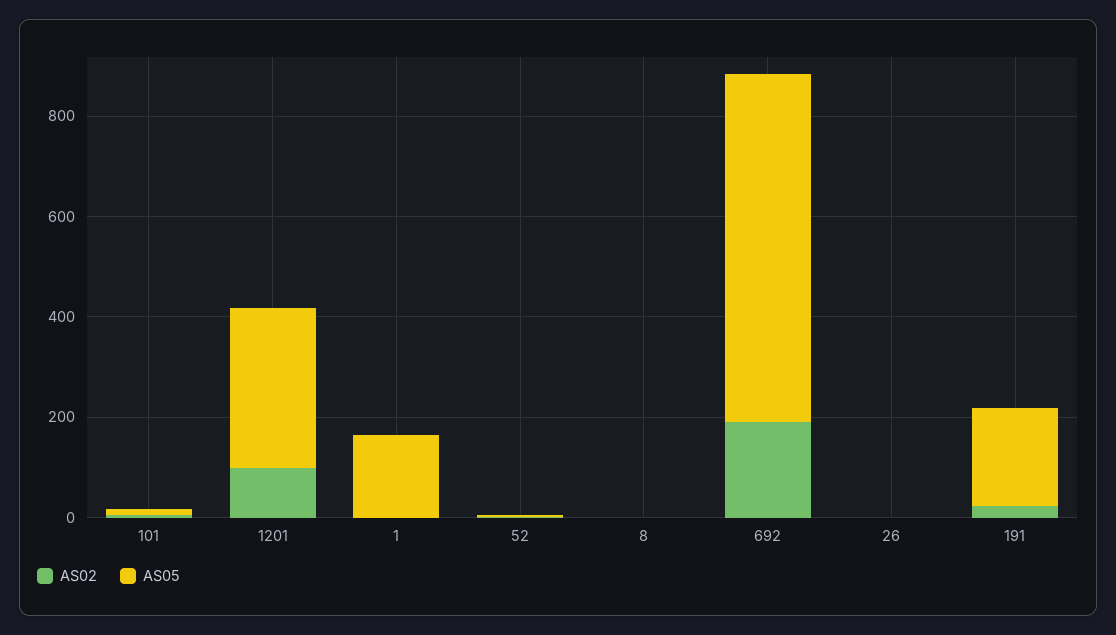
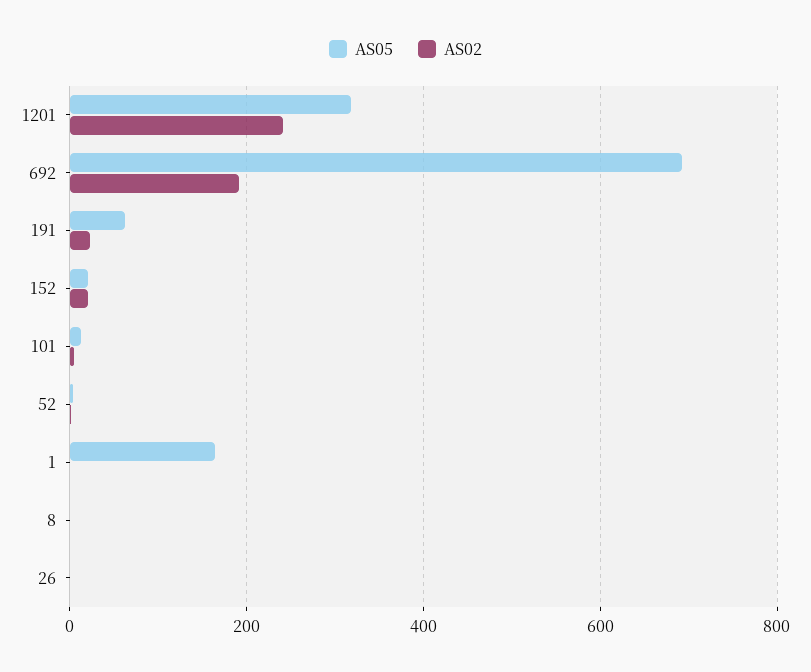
AS02, 1201: 100 -> 240
AS05, 191: 200 -> 60
AS05, 152: none -> 20
AS02, 152: none -> 20

